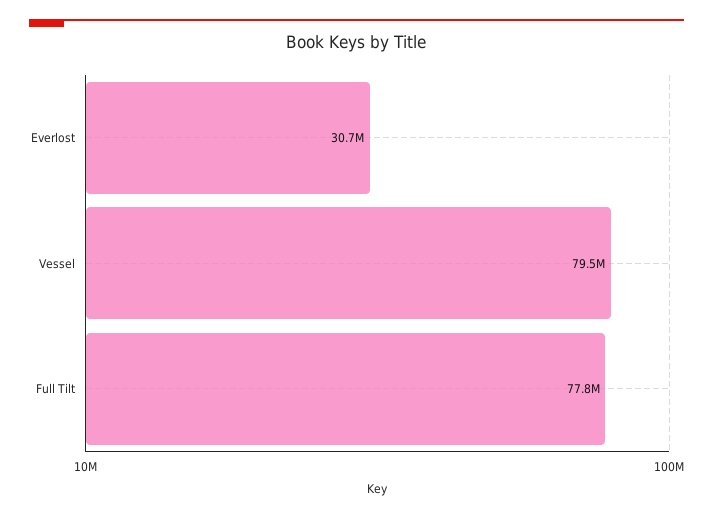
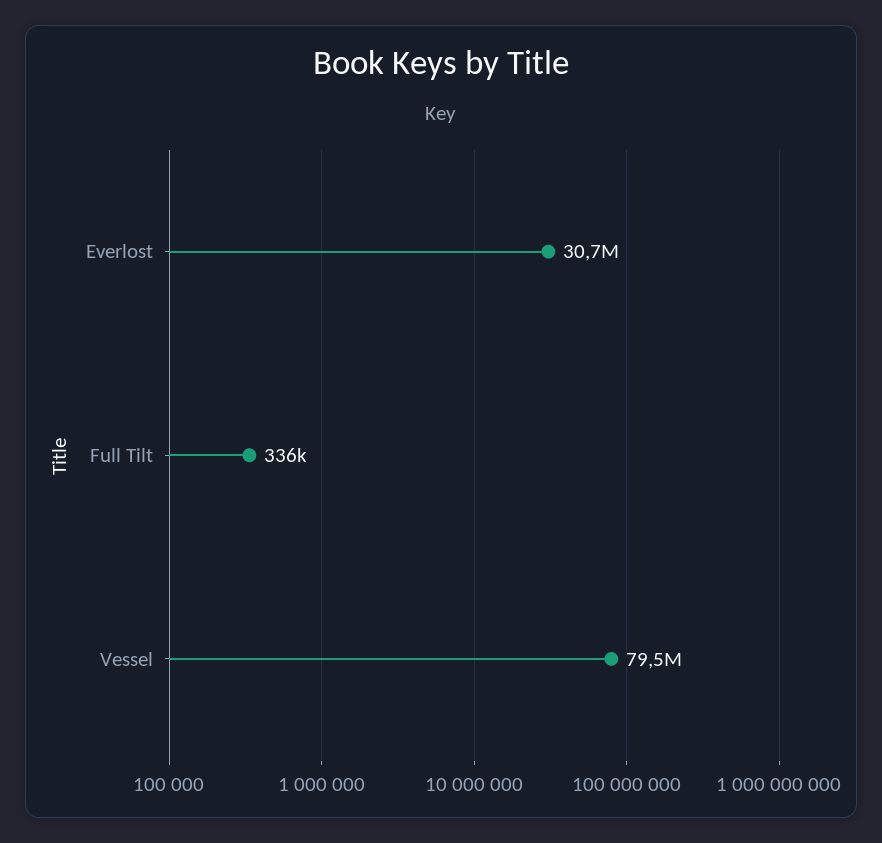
Full Tilt: 77800000 -> 336000

